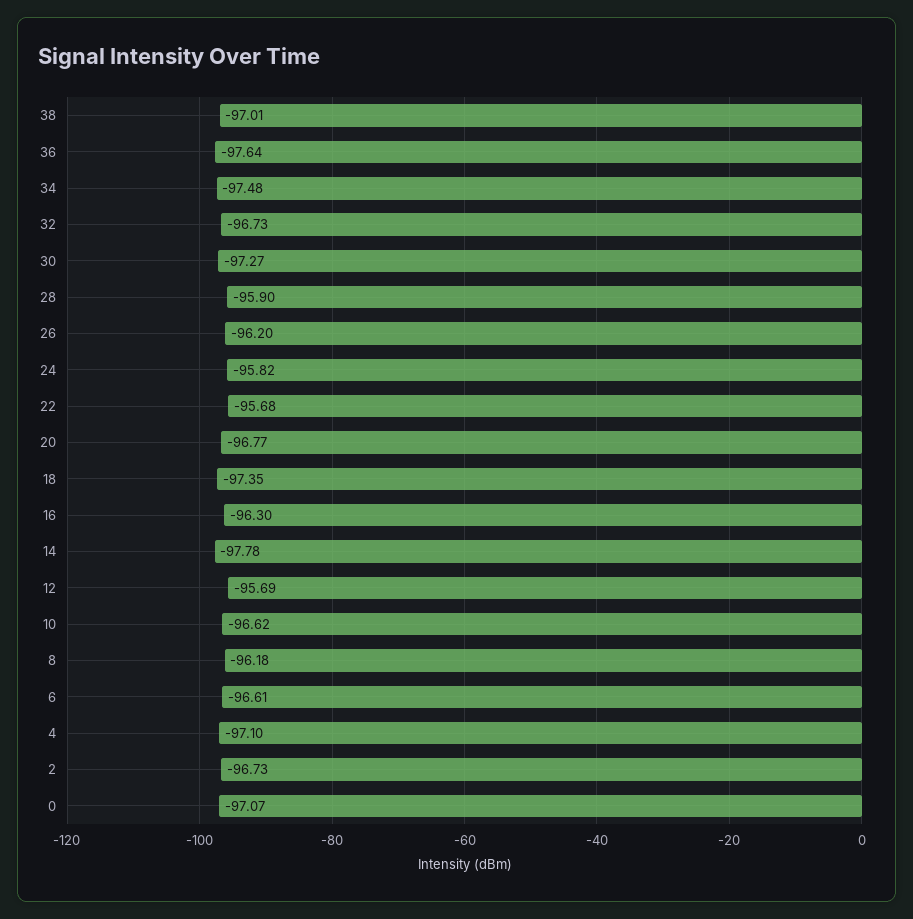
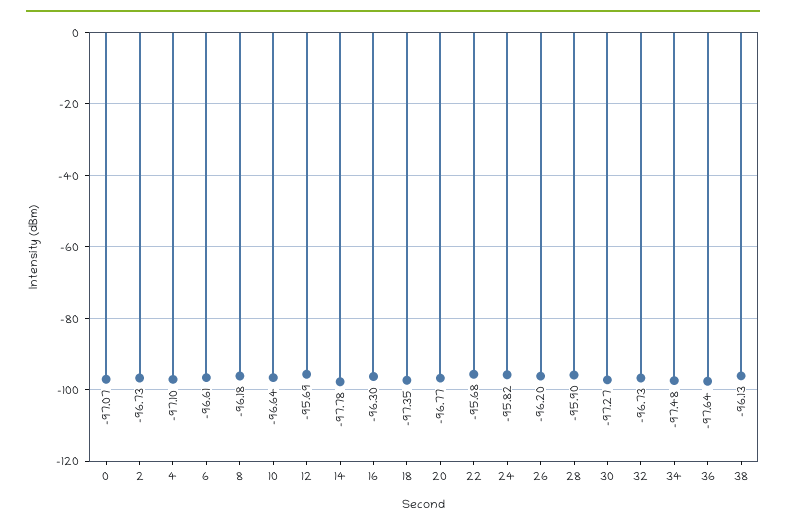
38: -97.01 -> -96.13
10: -96.62 -> -96.64

